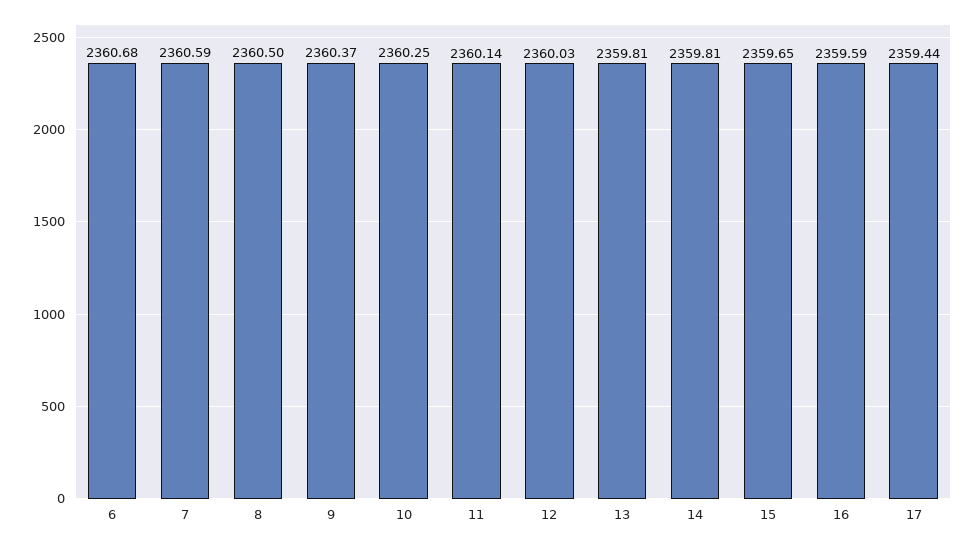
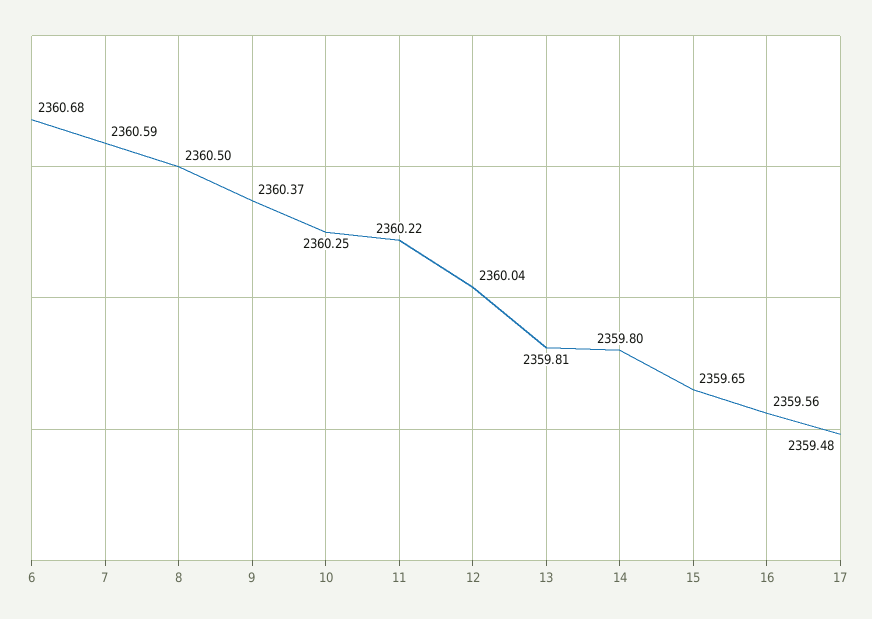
11: 2360.14 -> 2360.22
12: 2360.03 -> 2360.04
14: 2359.81 -> 2359.8
16: 2359.59 -> 2359.56
17: 2359.44 -> 2359.48

